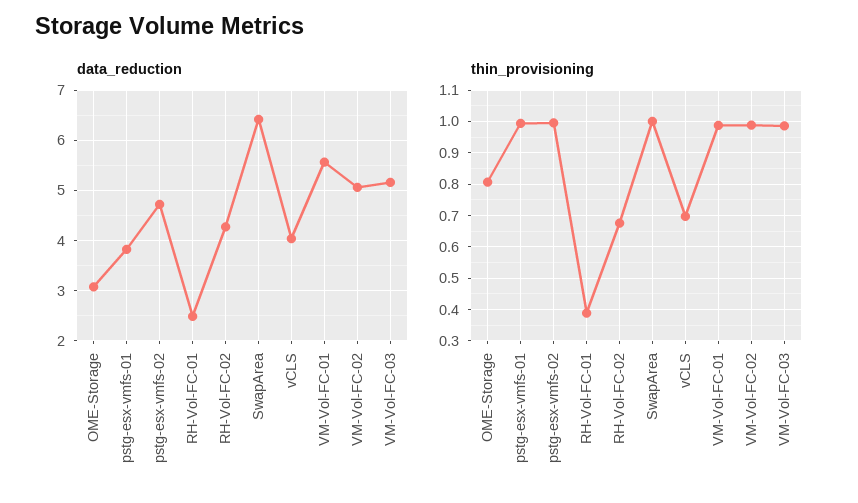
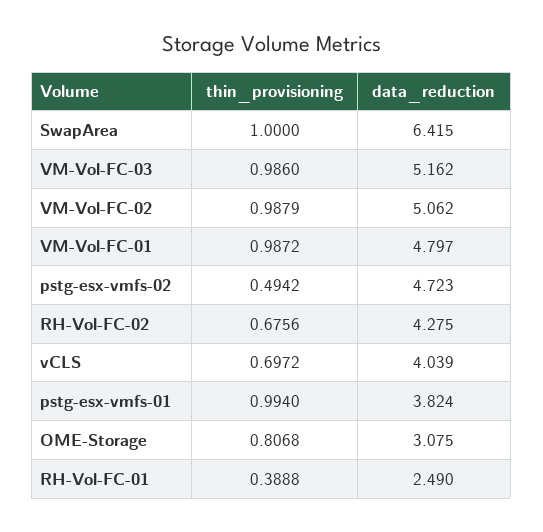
data_reduction, VM-Vol-FC-01: 5.6 -> 4.797
thin_provisioning, pstg-esx-vmfs-02: 1 -> 0.4942

